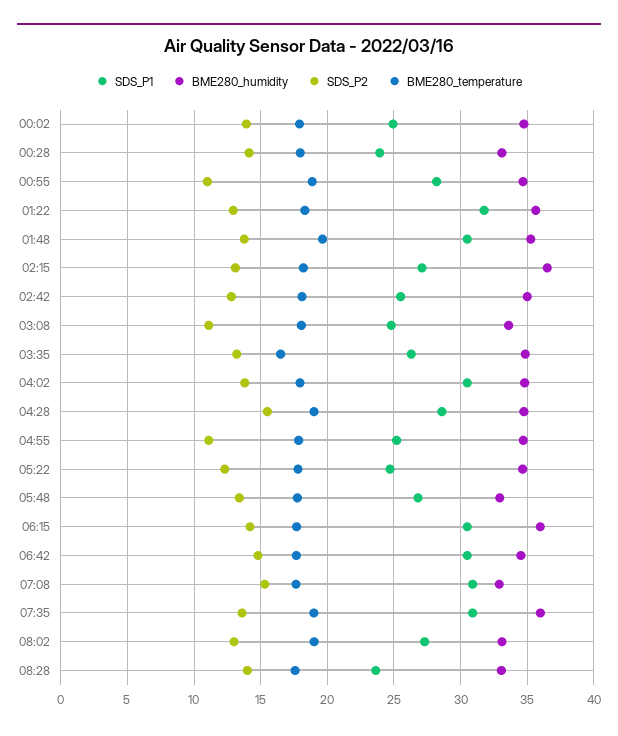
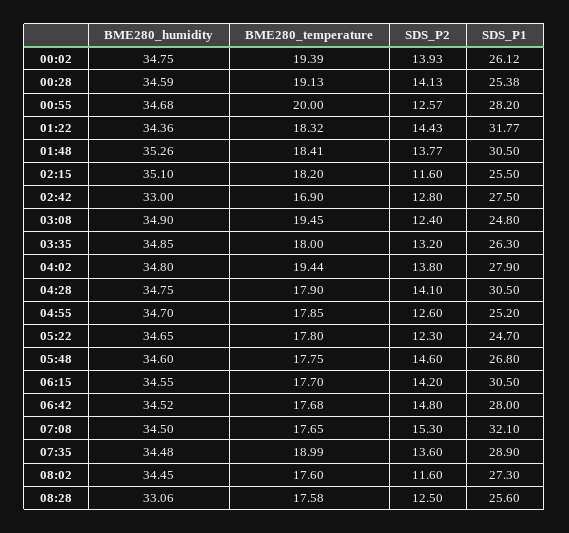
SDS_P1, 00:02: 25 -> 26.12
BME280_temperature, 00:02: 18 -> 19.39
SDS_P1, 00:28: 24 -> 25.38
BME280_humidity, 00:28: 33 -> 34.59
BME280_temperature, 00:28: 18 -> 19.13
SDS_P2, 00:55: 11 -> 12.57
BME280_temperature, 00:55: 19 -> 20
BME280_humidity, 01:22: 35.5 -> 34.36
SDS_P2, 01:22: 13 -> 14.43
BME280_temperature, 01:48: 19.5 -> 18.41
SDS_P1, 02:15: 27 -> 25.5
BME280_humidity, 02:15: 36.5 -> 35.1
SDS_P2, 02:15: 13 -> 11.6
SDS_P1, 02:42: 25.5 -> 27.5
BME280_humidity, 02:42: 35 -> 33
BME280_temperature, 02:42: 18 -> 16.9
BME280_humidity, 03:08: 33.5 -> 34.9
SDS_P2, 03:08: 11 -> 12.4
BME280_temperature, 03:08: 18 -> 19.45
BME280_temperature, 03:35: 16.5 -> 18
SDS_P1, 04:02: 30.5 -> 27.9
BME280_temperature, 04:02: 18 -> 19.44
SDS_P1, 04:28: 28.5 -> 30.5
SDS_P2, 04:28: 15.5 -> 14.1
BME280_temperature, 04:28: 19 -> 17.9
SDS_P2, 04:55: 11 -> 12.6
BME280_humidity, 05:48: 33 -> 34.6
SDS_P2, 05:48: 13.5 -> 14.6
BME280_humidity, 06:15: 36 -> 34.55
SDS_P1, 06:42: 30.5 -> 28
SDS_P1, 07:08: 31 -> 32.1
BME280_humidity, 07:08: 33 -> 34.5
SDS_P1, 07:35: 31 -> 28.9
BME280_humidity, 07:35: 36 -> 34.48
BME280_humidity, 08:02: 33 -> 34.45
SDS_P2, 08:02: 13 -> 11.6
BME280_temperature, 08:02: 19 -> 17.6
SDS_P1, 08:28: 23.5 -> 25.6
SDS_P2, 08:28: 14 -> 12.5

